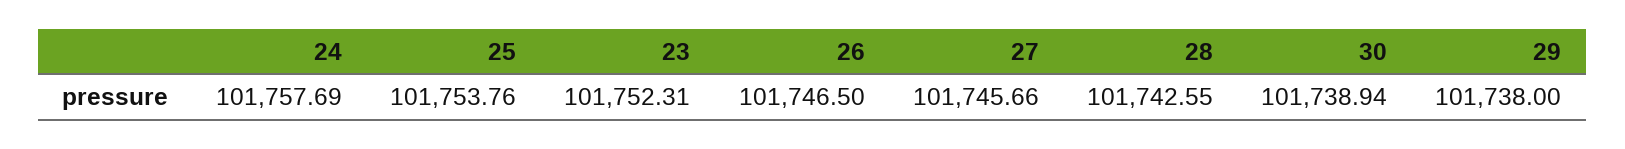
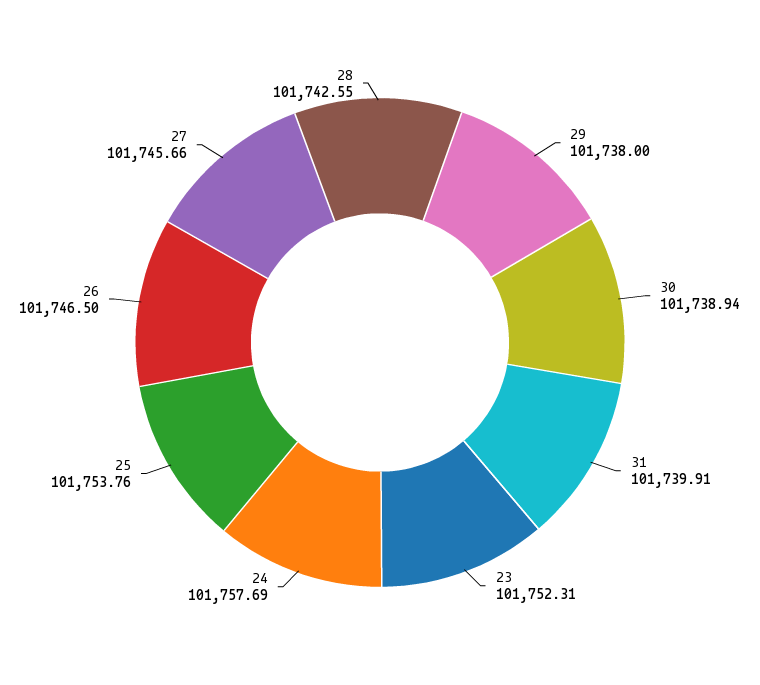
31: none -> 101739.91

